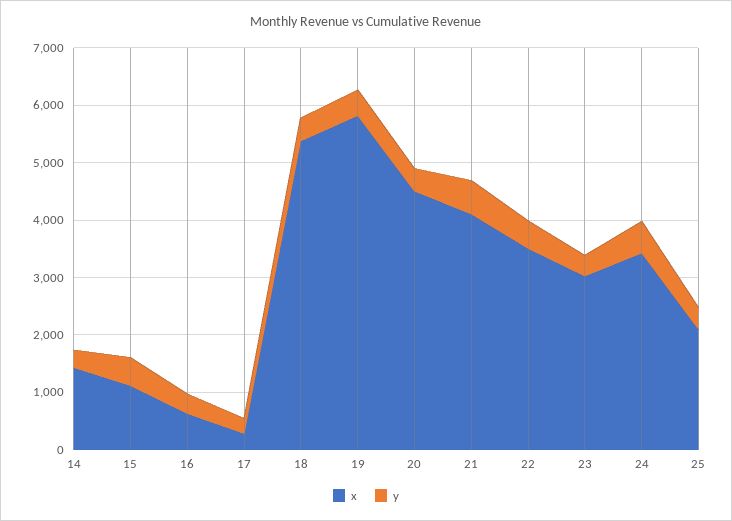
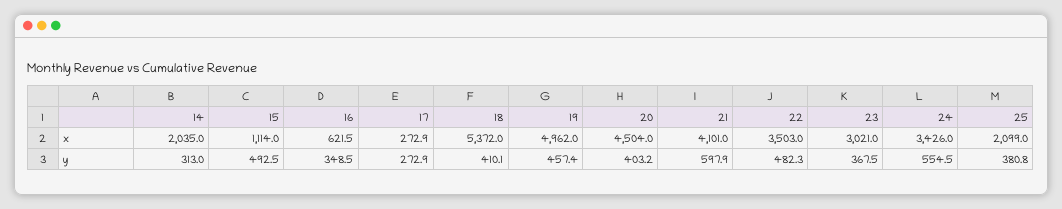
x, 14: 1400 -> 2035
x, 19: 5800 -> 4962

